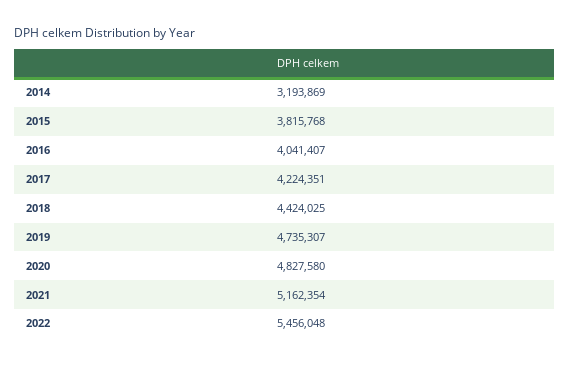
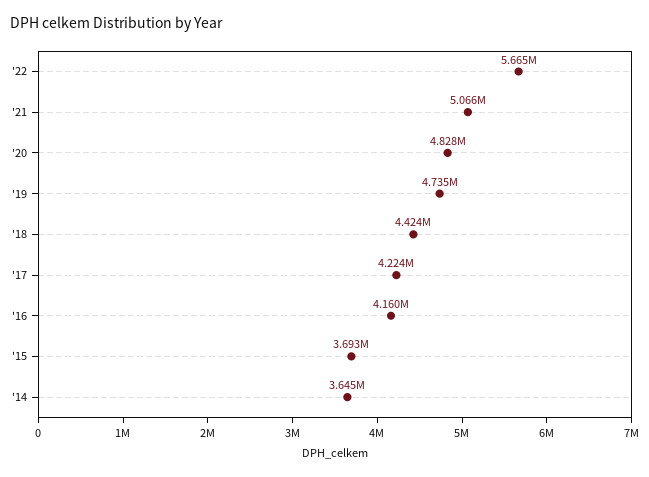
2014: 3193869 -> 3645000
2015: 3815768 -> 3693000
2016: 4041407 -> 4160000
2021: 5162354 -> 5066000
2022: 5456048 -> 5665000

